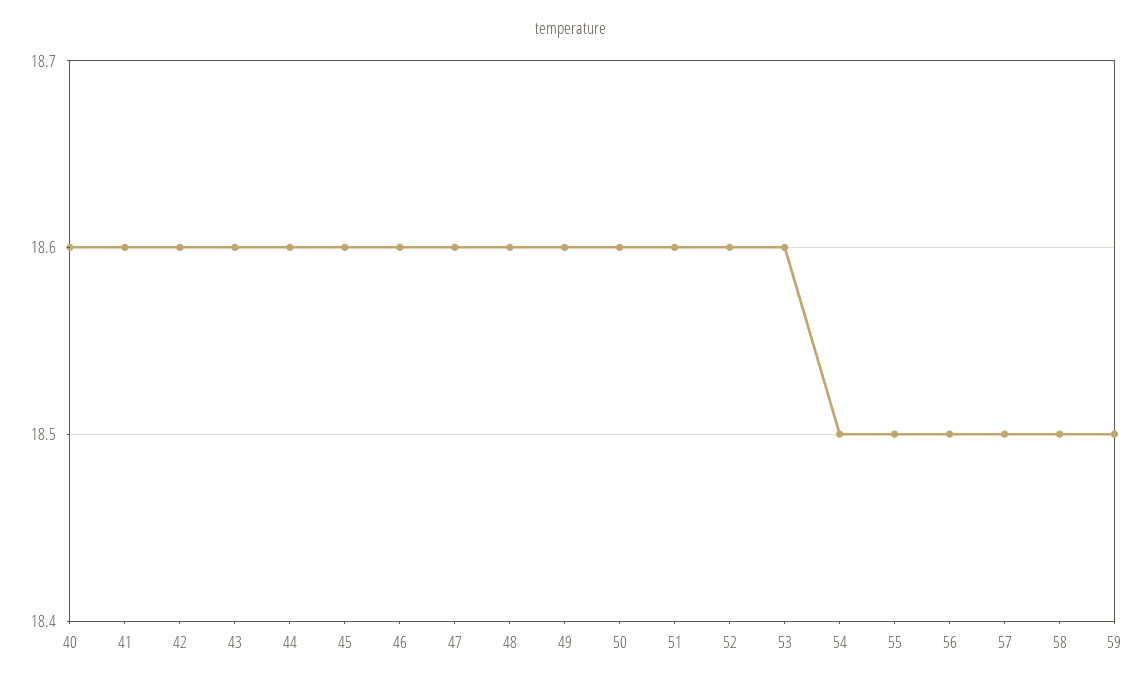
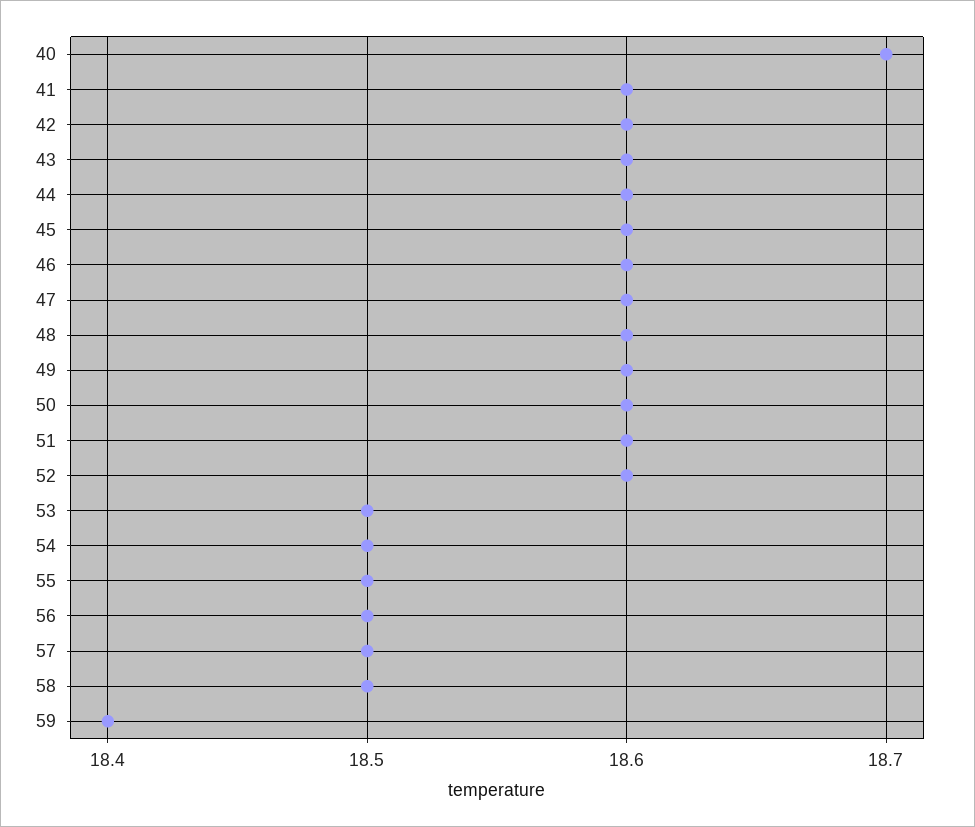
40: 18.6 -> 18.7
53: 18.6 -> 18.5
59: 18.5 -> 18.4

